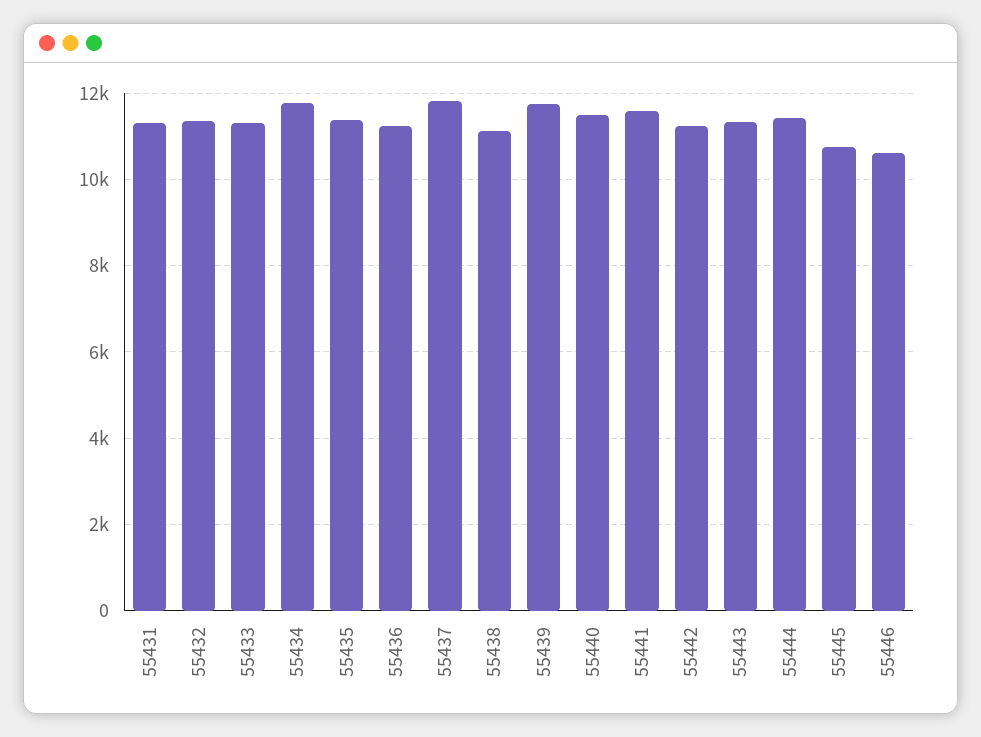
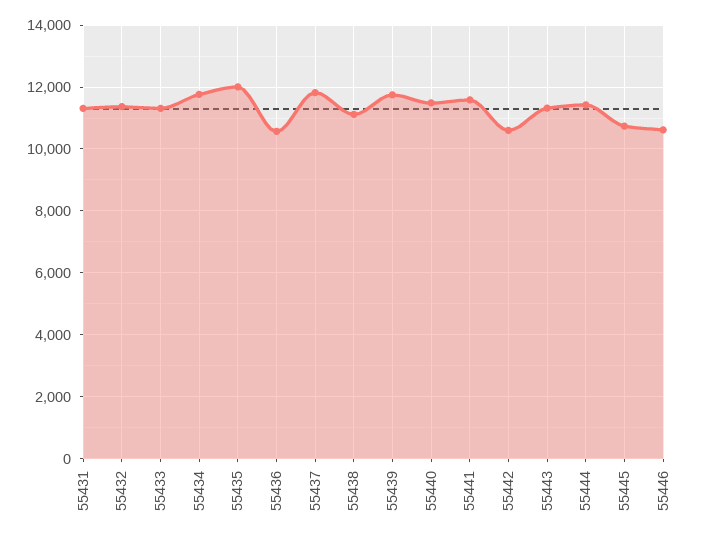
55435: 11400 -> 12000
55436: 11200 -> 10600
55442: 11200 -> 10600

